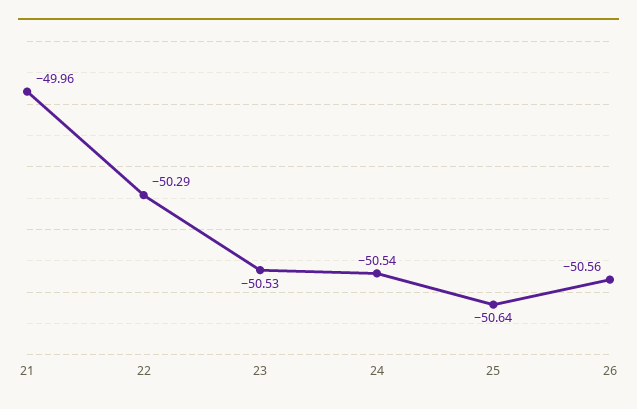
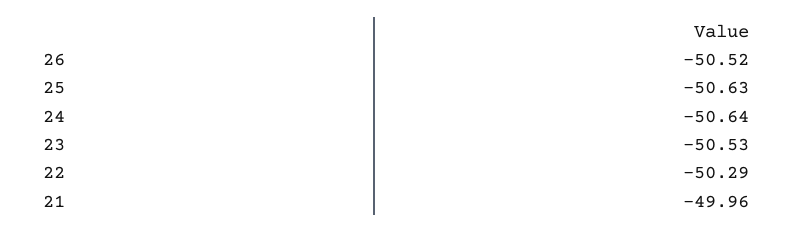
24: -50.54 -> -50.64
25: -50.64 -> -50.63
26: -50.56 -> -50.52

